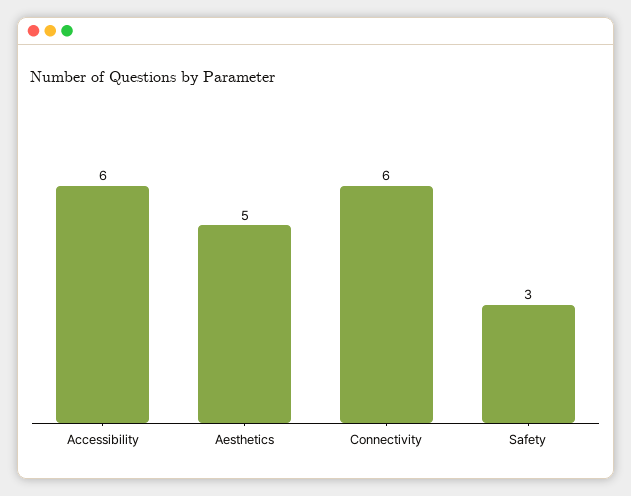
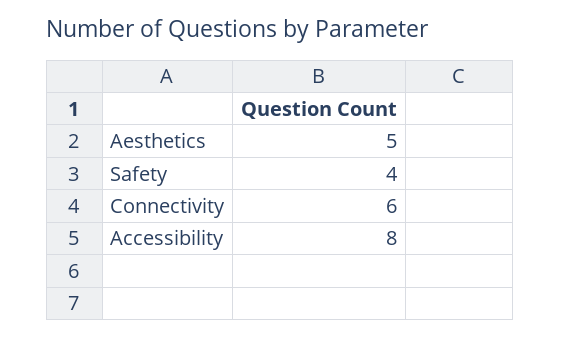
Accessibility: 6 -> 8
Safety: 3 -> 4

